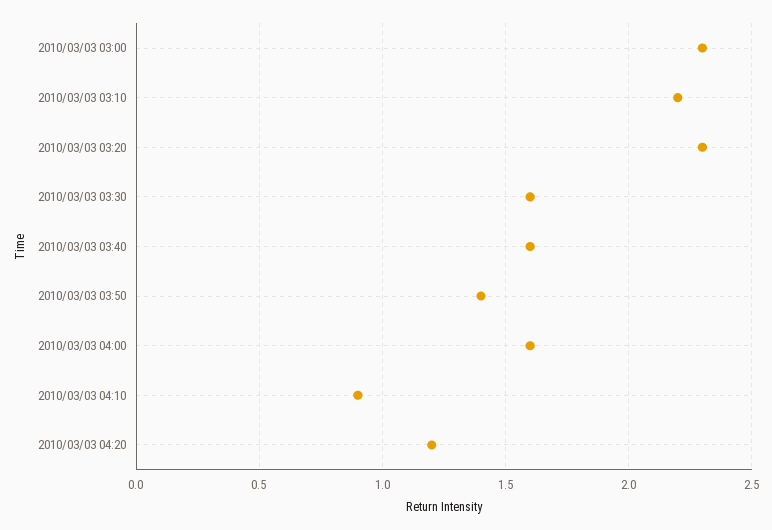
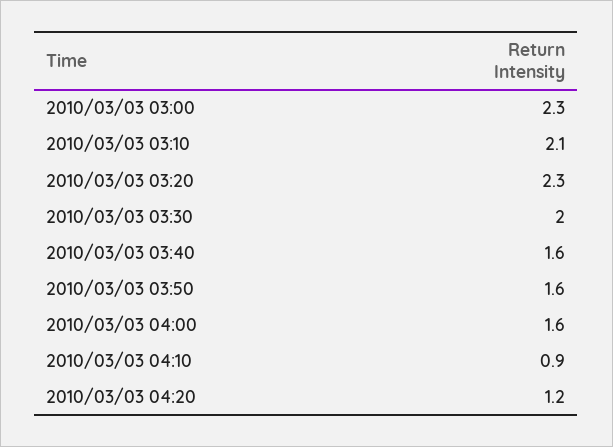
2010/03/03 03:10: 2.2 -> 2.1
2010/03/03 03:30: 1.6 -> 2
2010/03/03 03:50: 1.4 -> 1.6

